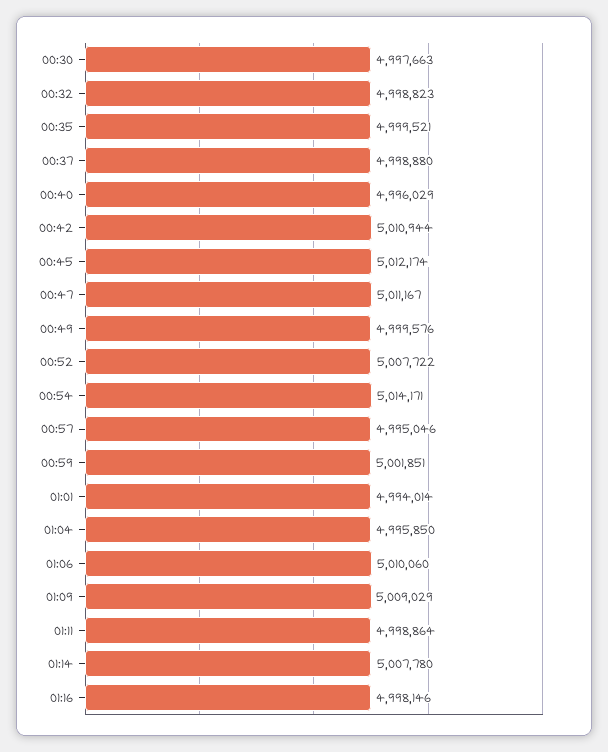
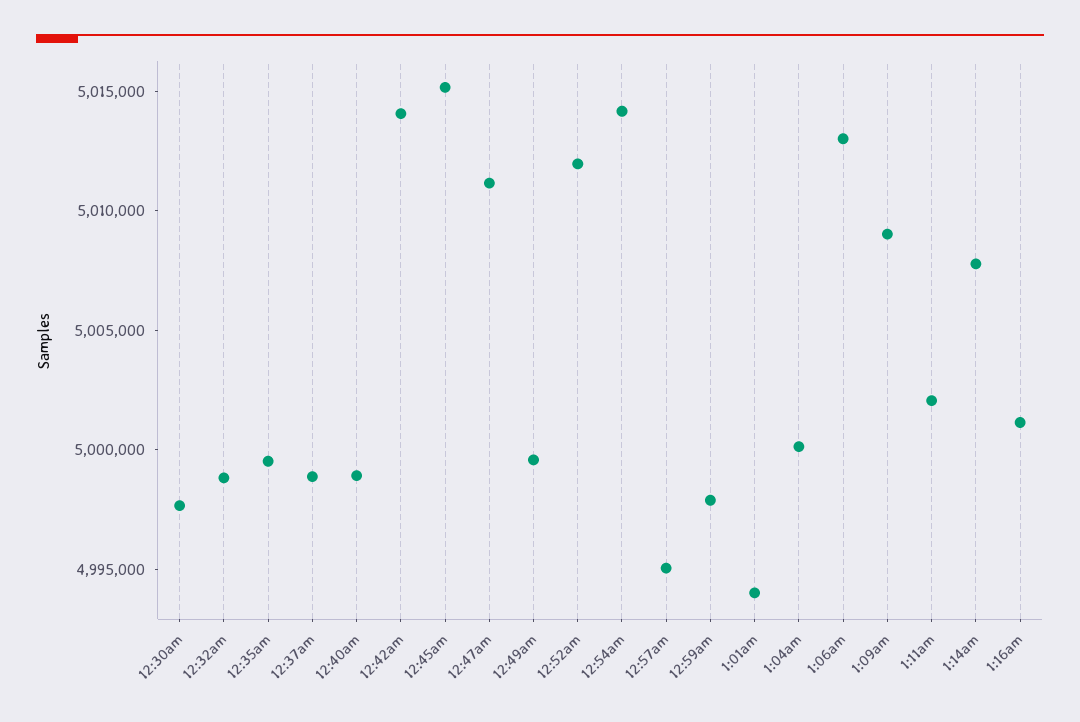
00:40: 4996029 -> 4999000
00:42: 5010944 -> 5014000
00:45: 5012174 -> 5015000
00:52: 5007722 -> 5012000
00:59: 5001851 -> 4998000
01:04: 4995850 -> 5000000
01:06: 5010060 -> 5013000
01:11: 4998864 -> 5002000
01:16: 4998146 -> 5001000

